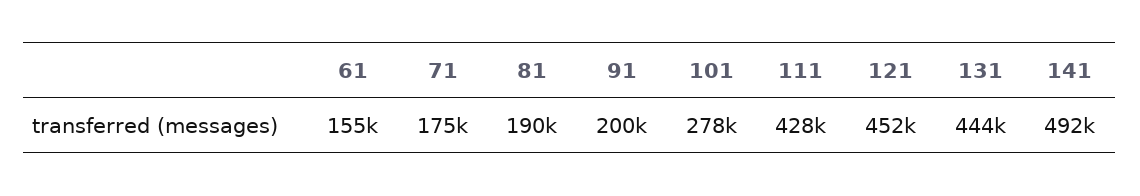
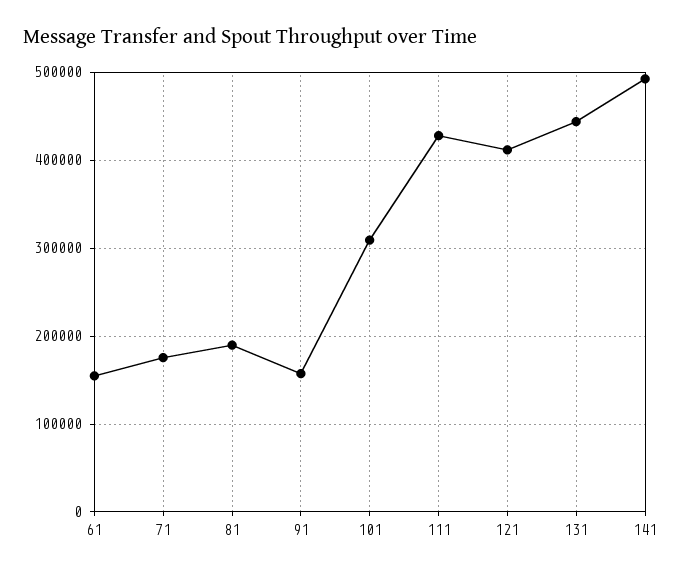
91: 200000 -> 160000
101: 278000 -> 310000
121: 452000 -> 410000

